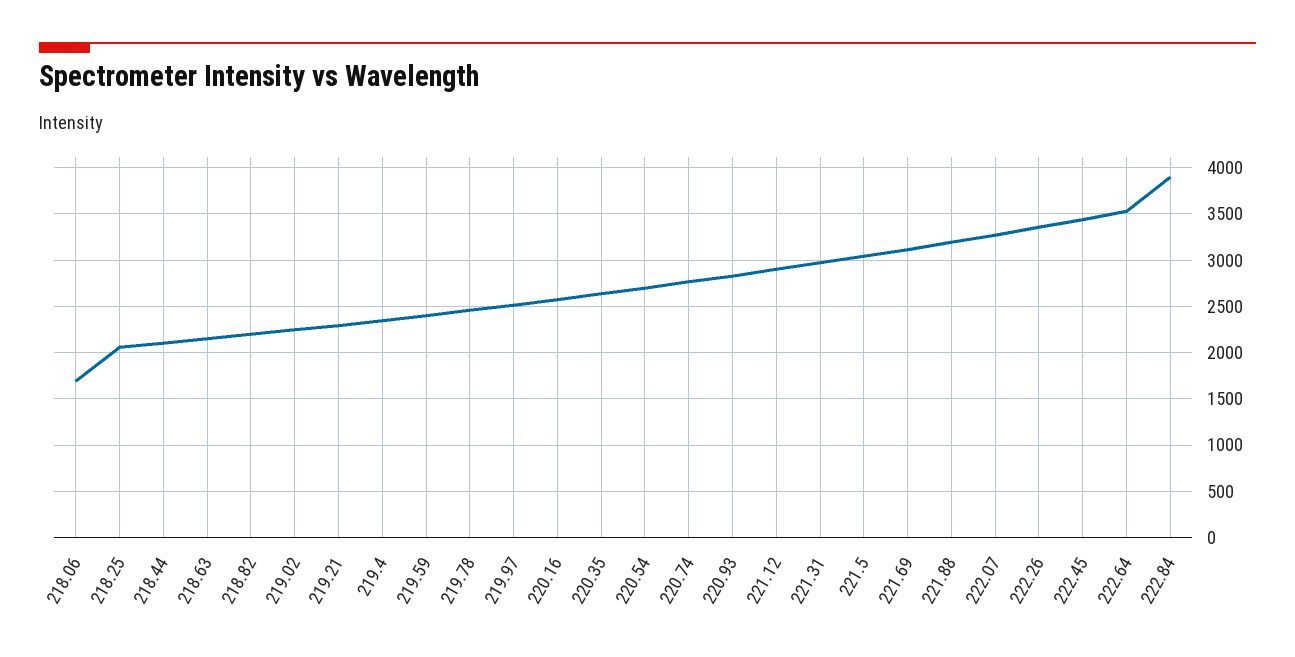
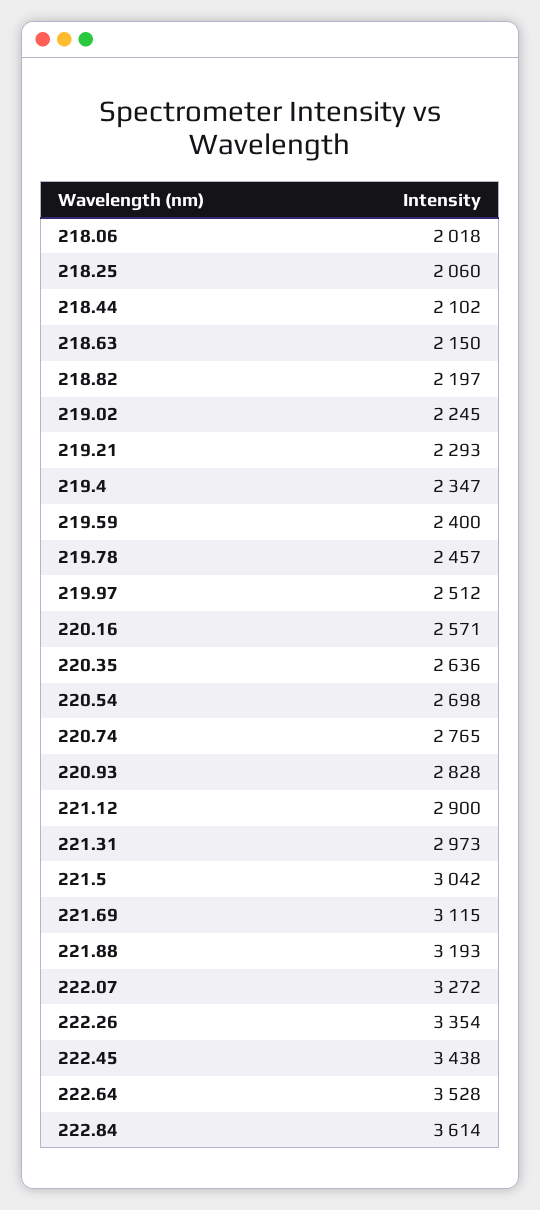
218.06: 1700 -> 2018
222.84: 3900 -> 3614

